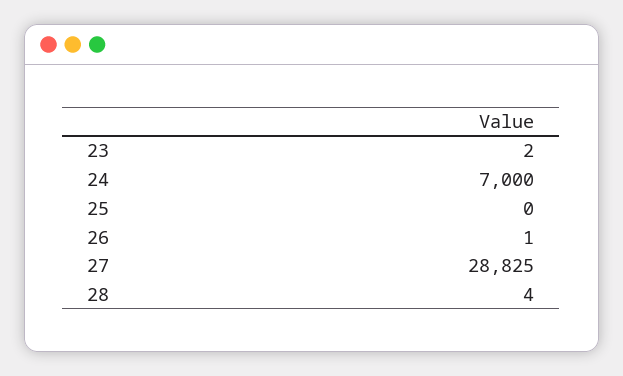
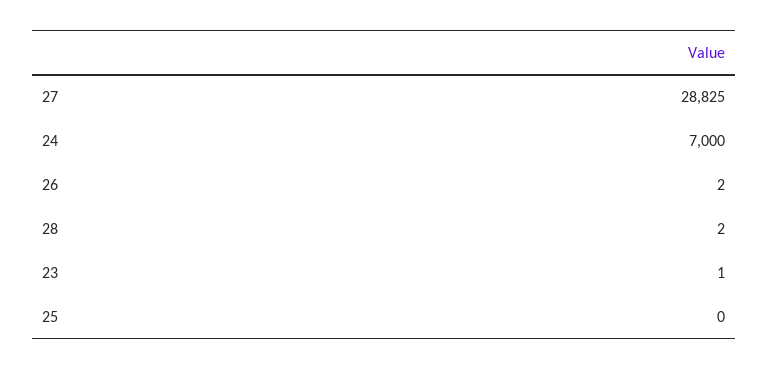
23: 2 -> 1
26: 1 -> 2
28: 4 -> 2

